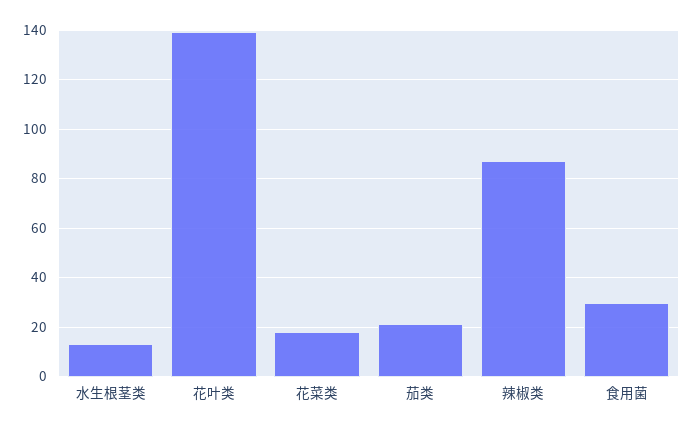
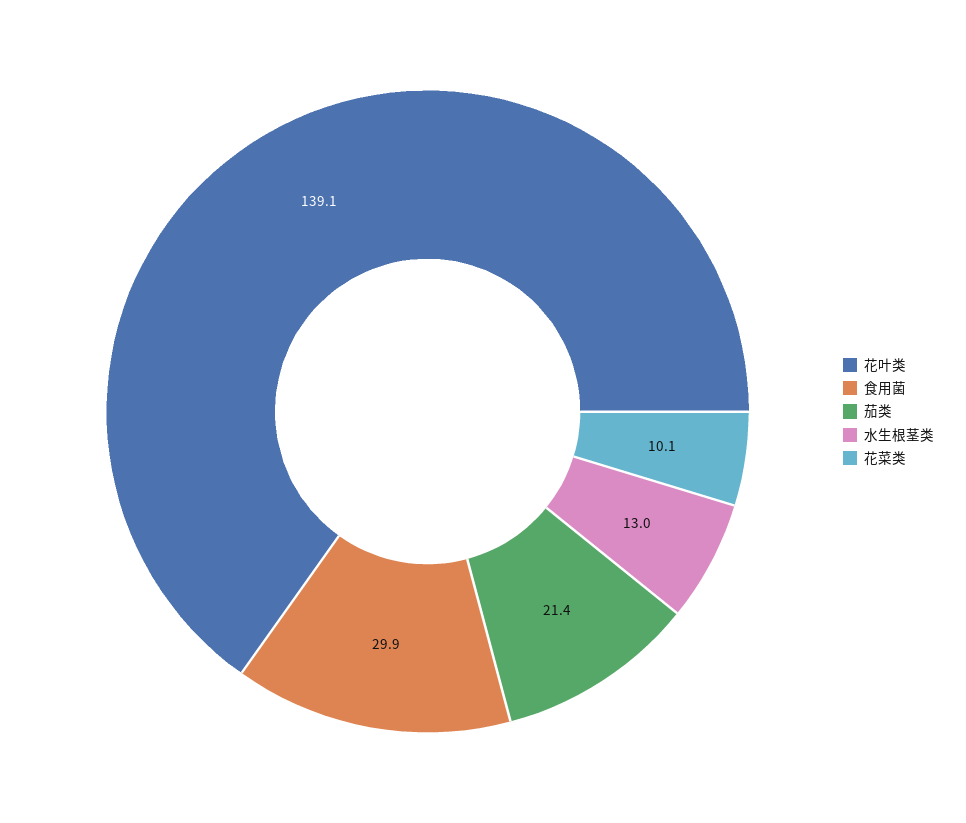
花菜类: 17.5 -> 10.1
辣椒类: 87.5 -> none

